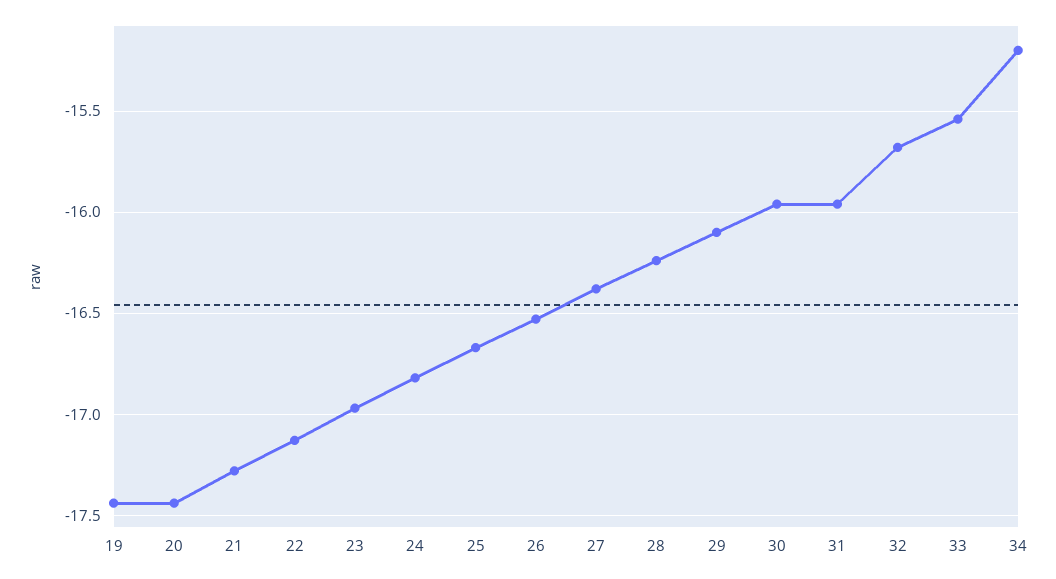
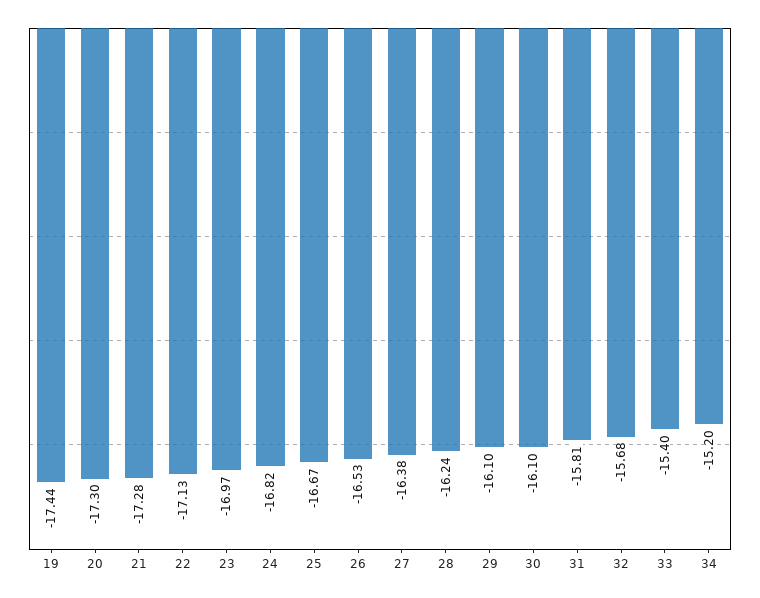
20: -17.45 -> -17.3
30: -15.95 -> -16.1
31: -15.95 -> -15.81
33: -15.55 -> -15.4

